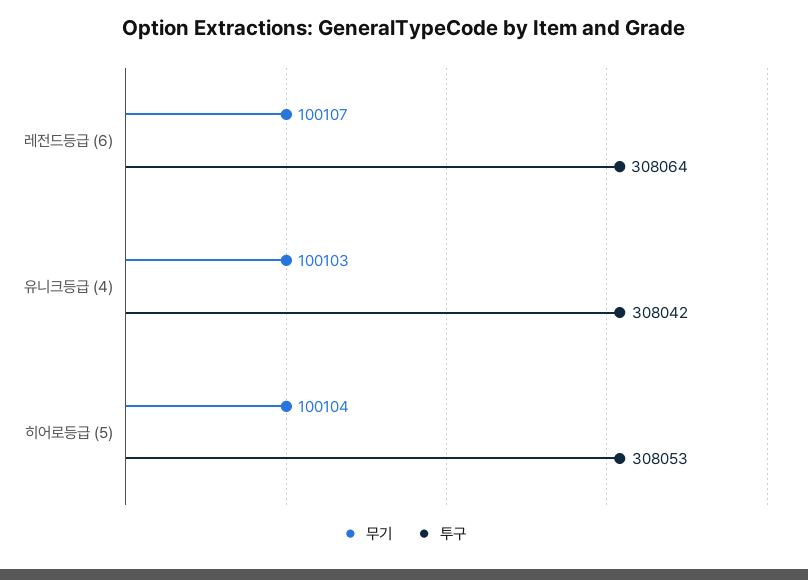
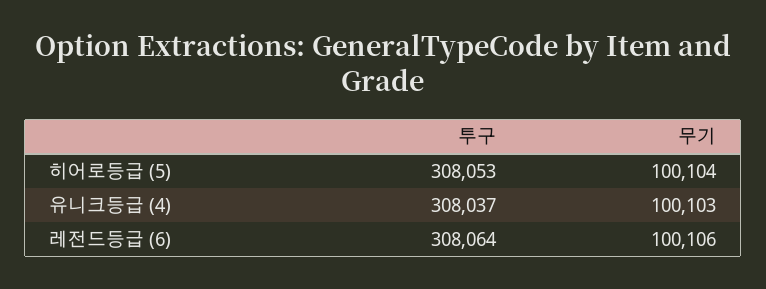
무기, 레전드등급 (6): 100107 -> 100106
투구, 유니크등급 (4): 308042 -> 308037

